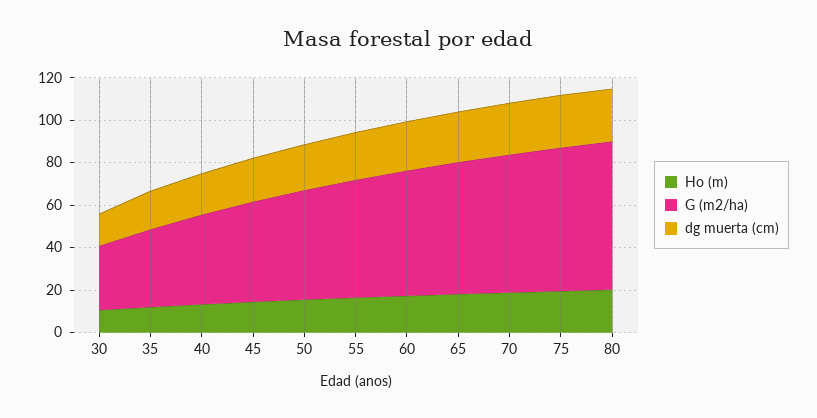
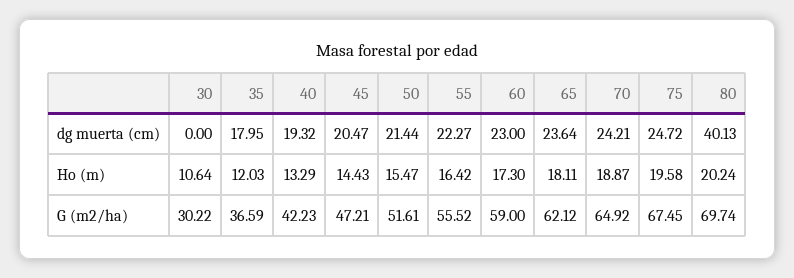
dg muerta (cm), 30: 15 -> 0
dg muerta (cm), 80: 25 -> 40.13

